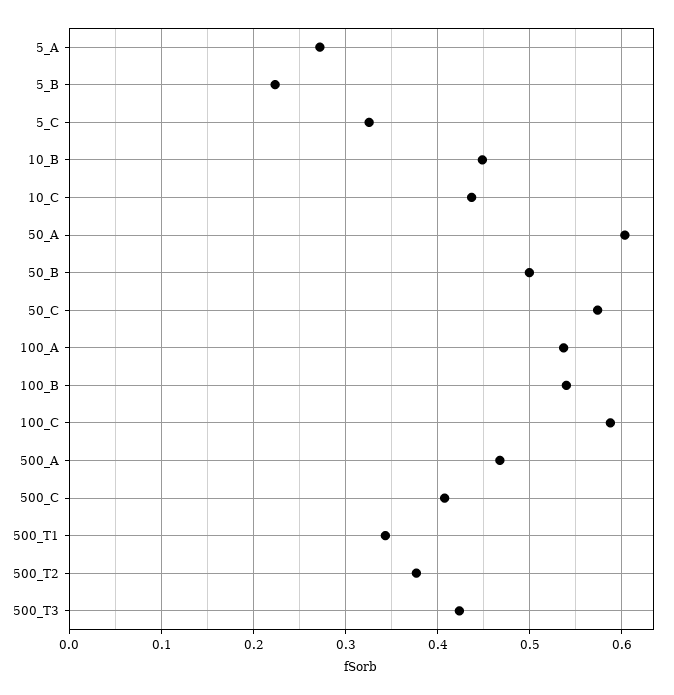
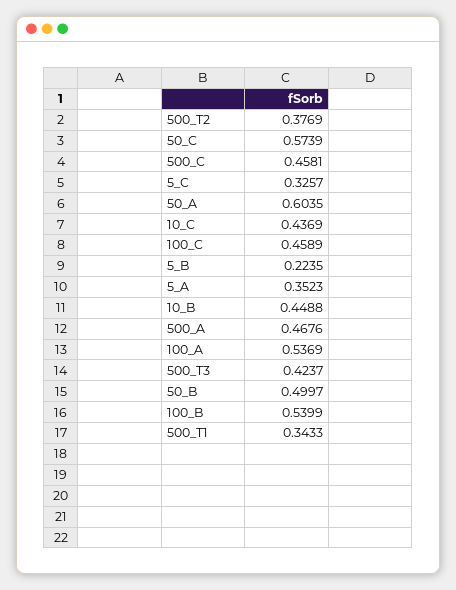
5_A: 0.27 -> 0.3523
100_C: 0.59 -> 0.4589
500_C: 0.41 -> 0.4581

